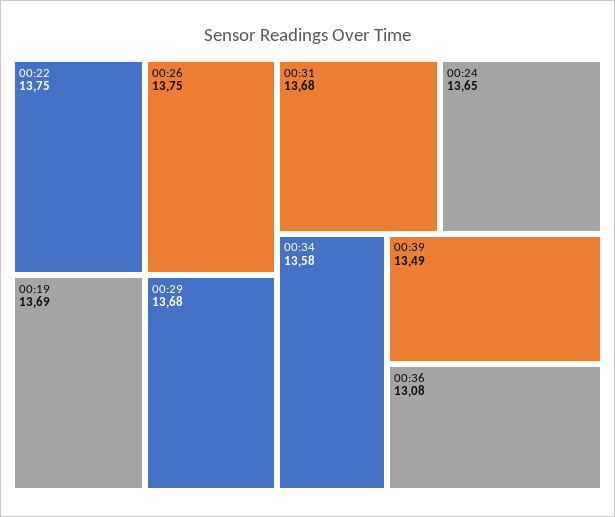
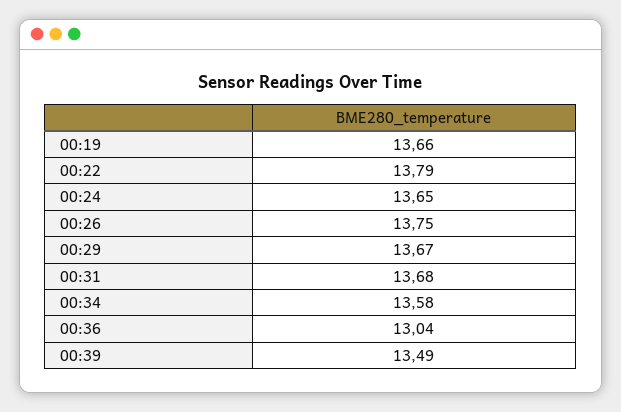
00:22: 13.75 -> 13.79
00:19: 13.69 -> 13.66
00:29: 13.68 -> 13.67
00:36: 13.08 -> 13.04

